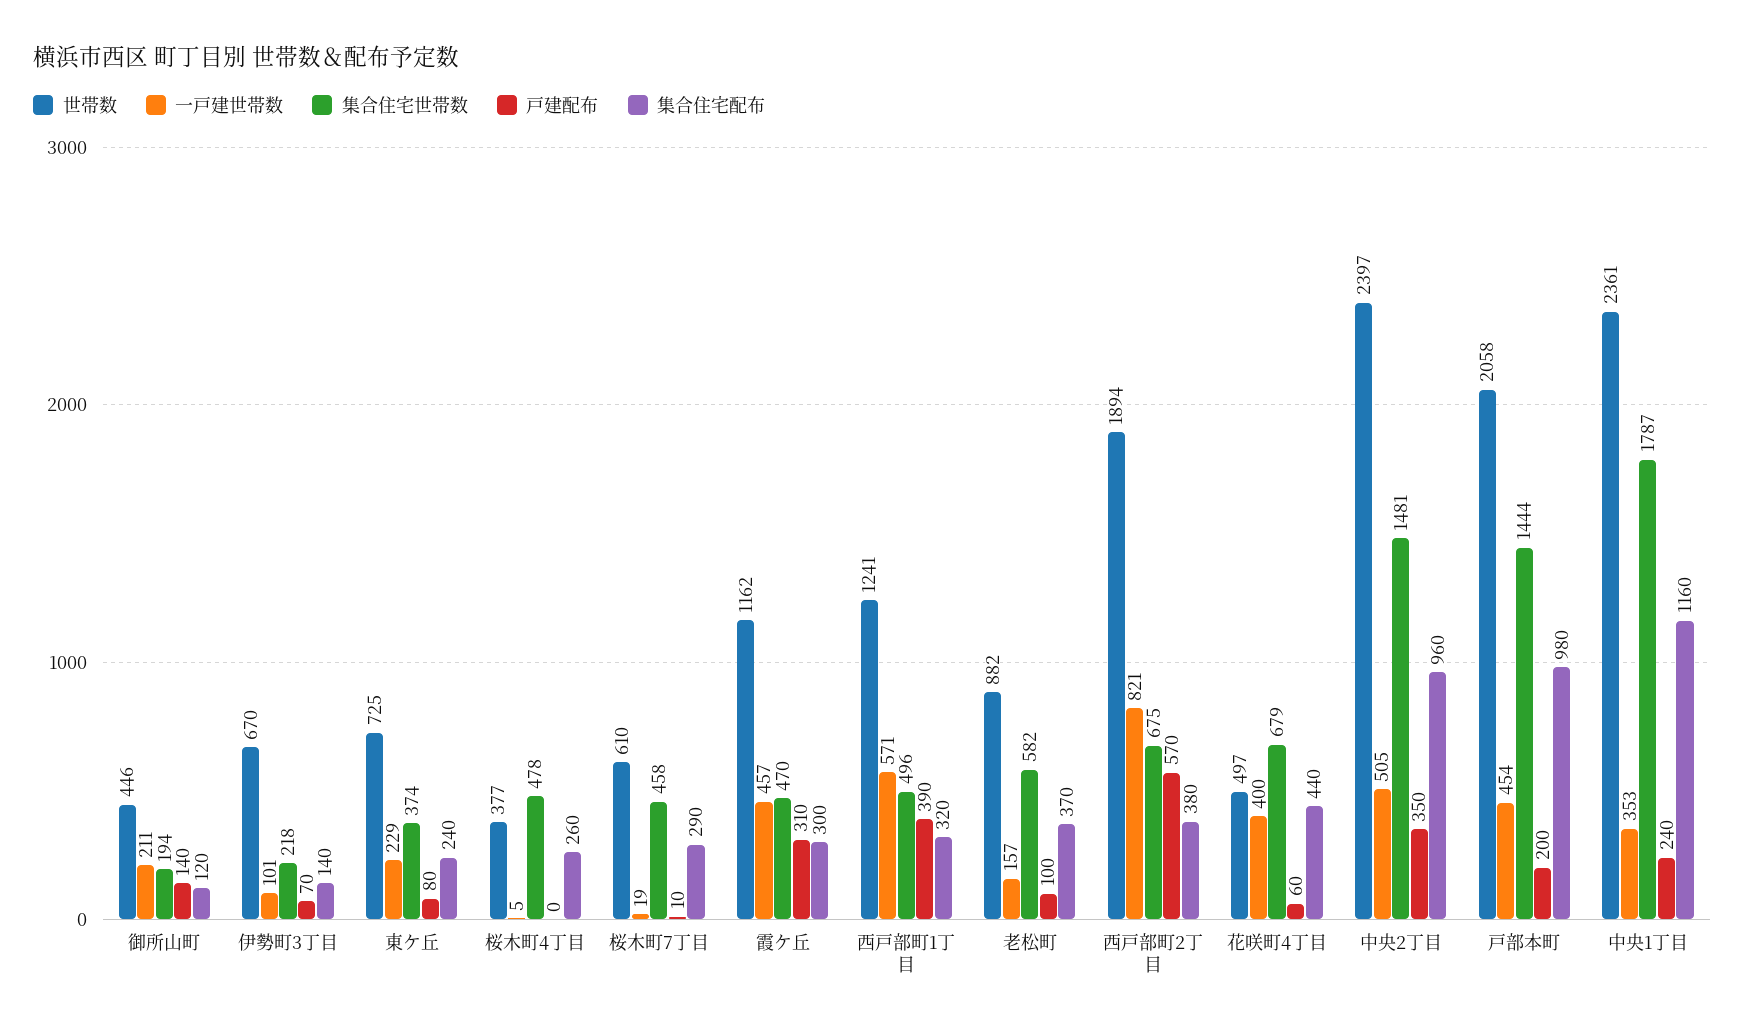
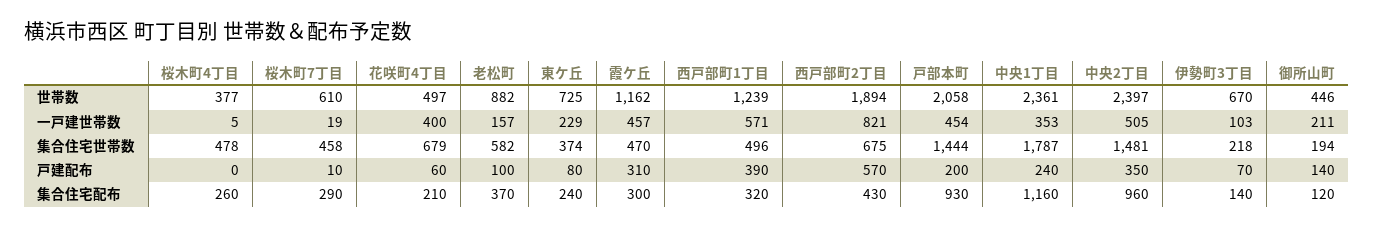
一戸建世帯数, 伊勢町3丁目: 101 -> 103
世帯数, 西戸部町1丁目: 1241 -> 1239
集合住宅配布, 西戸部町2丁目: 380 -> 430
集合住宅配布, 花咲町4丁目: 440 -> 210
集合住宅配布, 戸部本町: 980 -> 930

